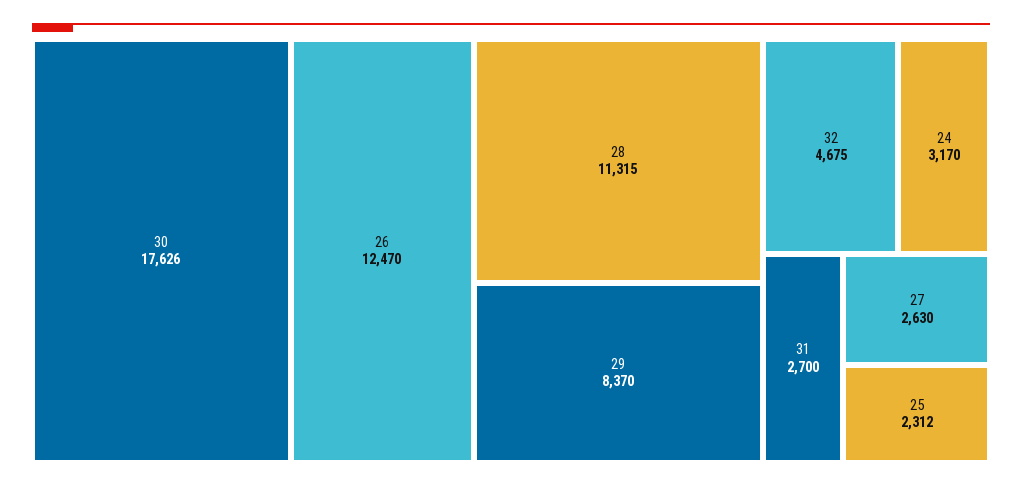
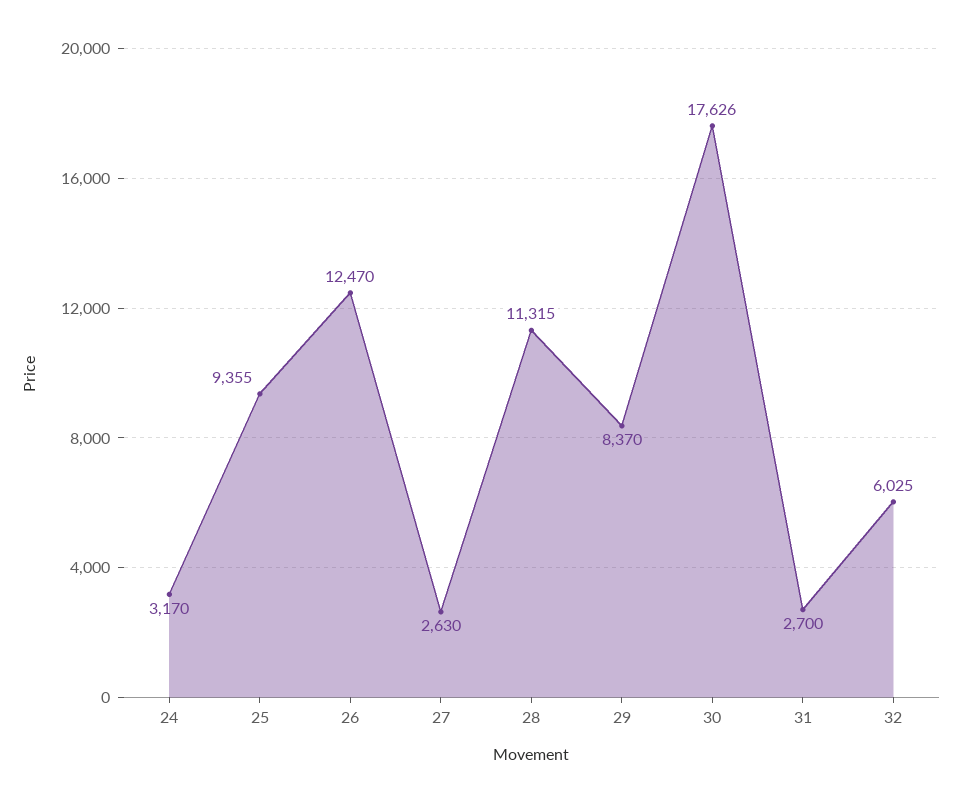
32: 4675 -> 6025
25: 2312 -> 9355

